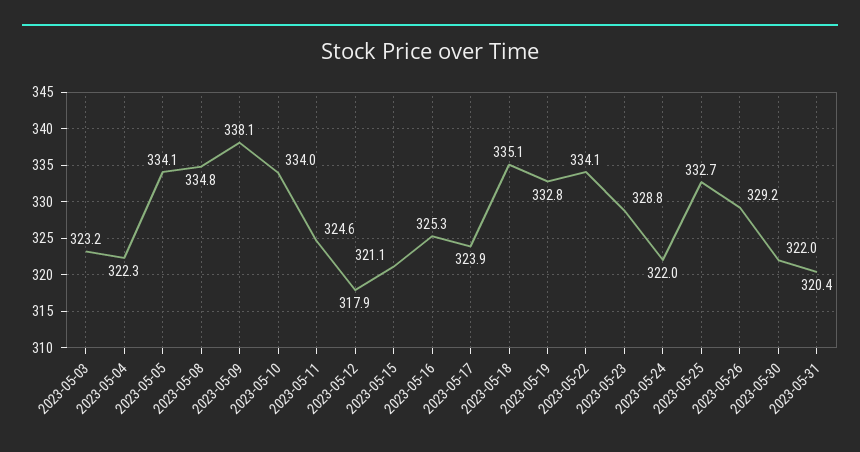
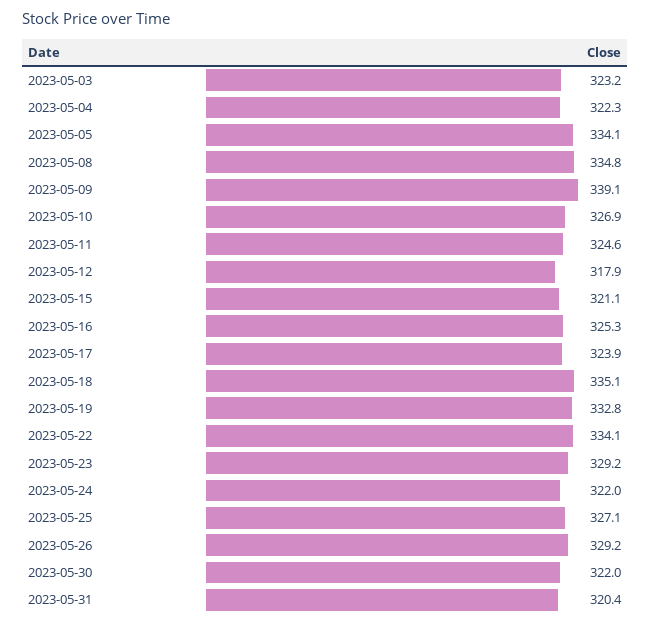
2023-05-09: 338.1 -> 339.1
2023-05-10: 334 -> 326.9
2023-05-23: 328.8 -> 329.2
2023-05-25: 332.7 -> 327.1

